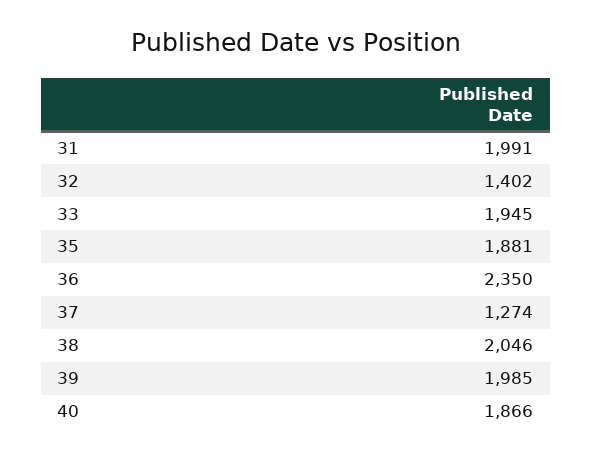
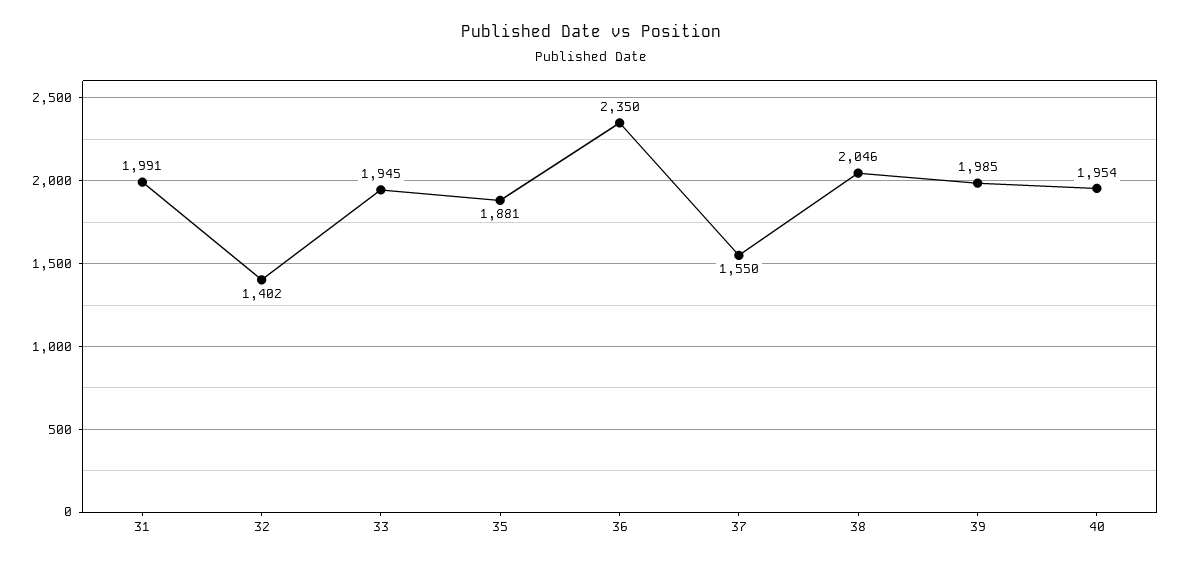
37: 1274 -> 1550
40: 1866 -> 1954

